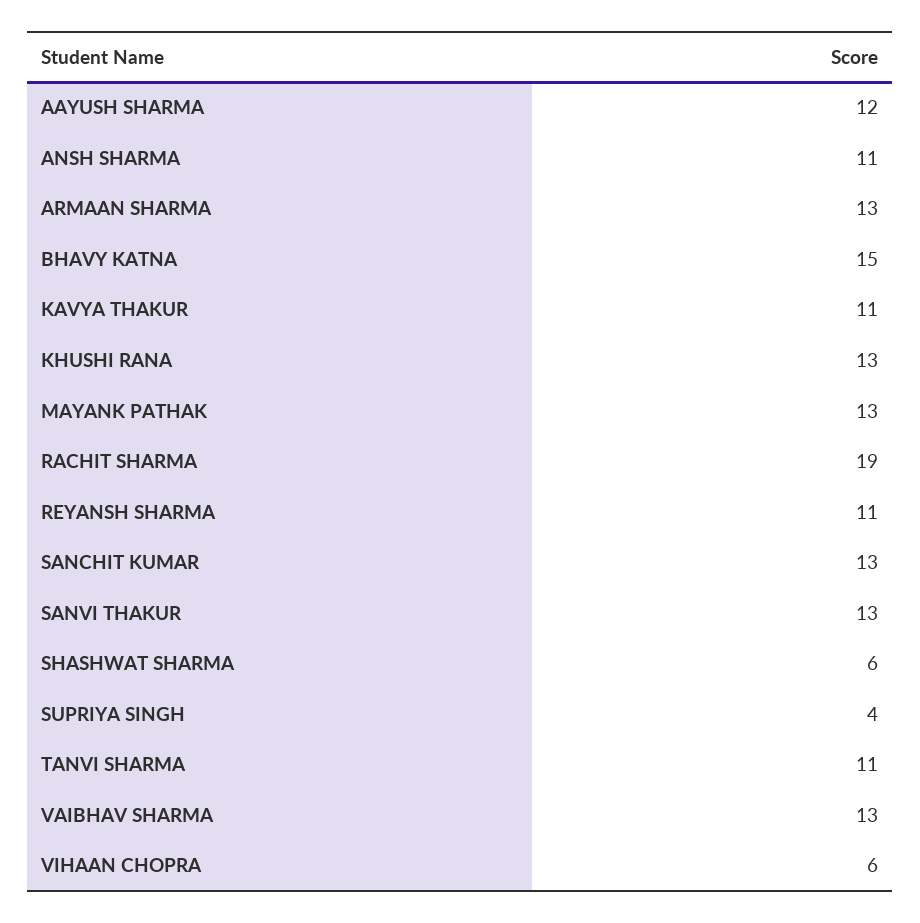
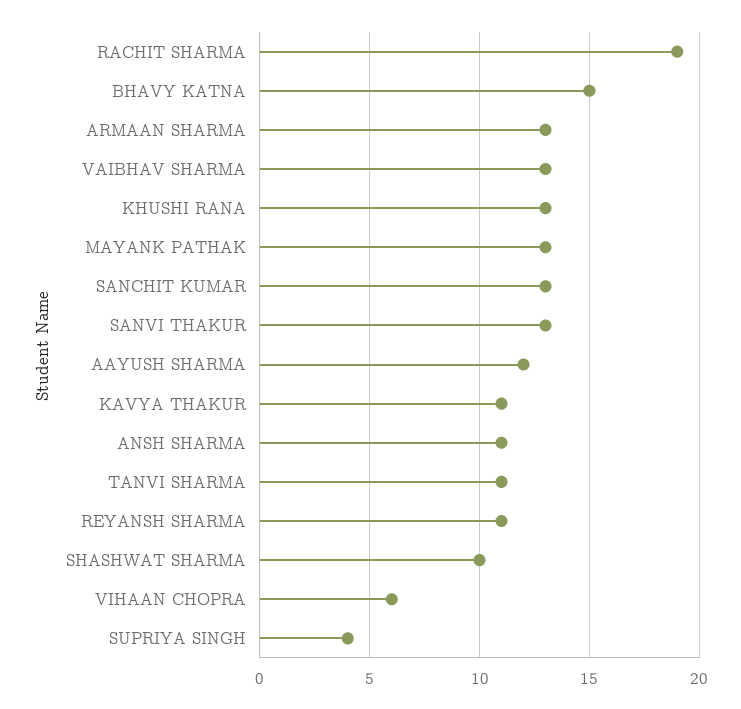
SHASHWAT SHARMA: 6 -> 10

